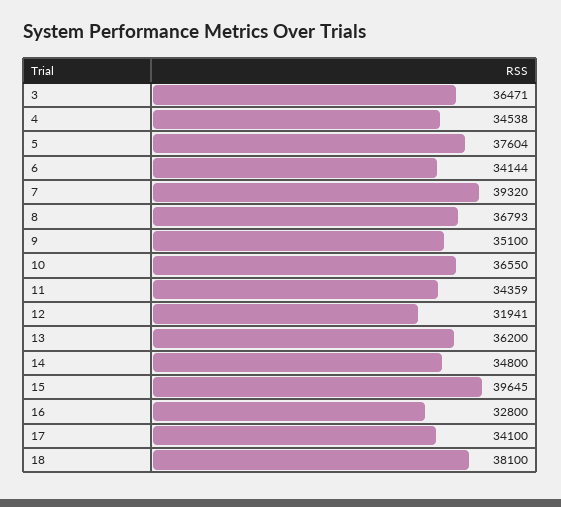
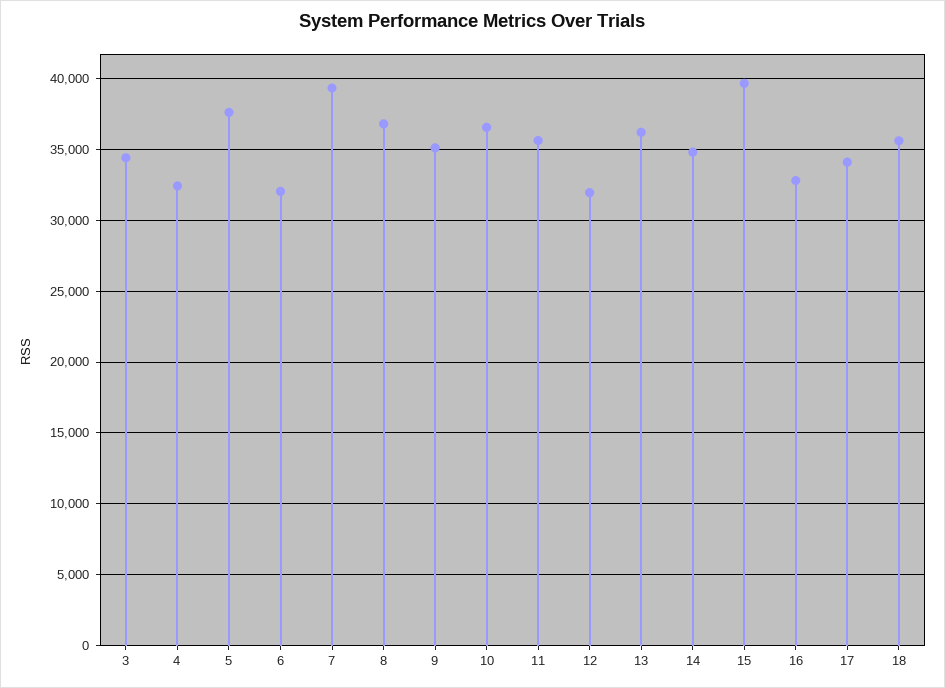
3: 36471 -> 34500
4: 34538 -> 32500
6: 34144 -> 32000
11: 34359 -> 35500
18: 38100 -> 35500

